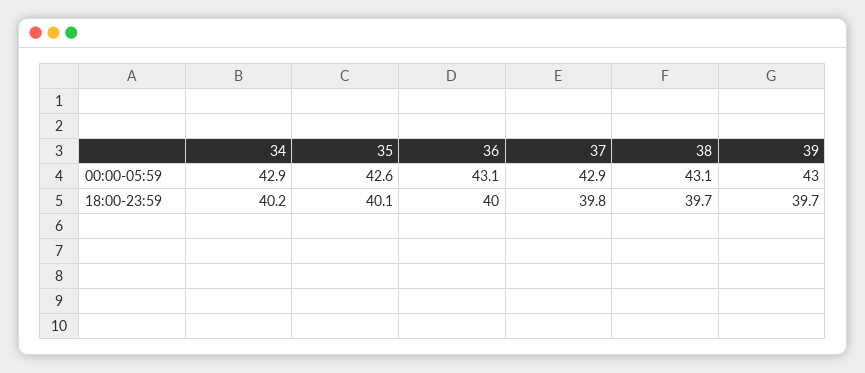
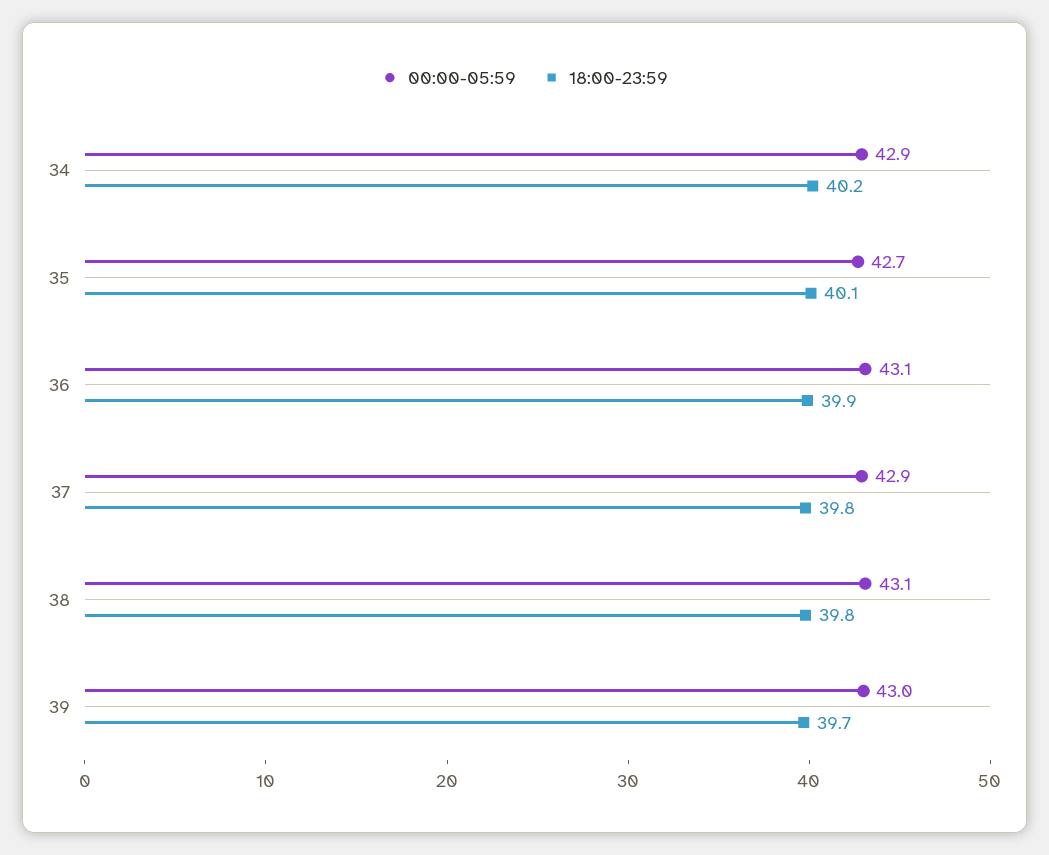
00:00-05:59, 35: 42.6 -> 42.7
18:00-23:59, 36: 40 -> 39.9
18:00-23:59, 38: 39.7 -> 39.8

